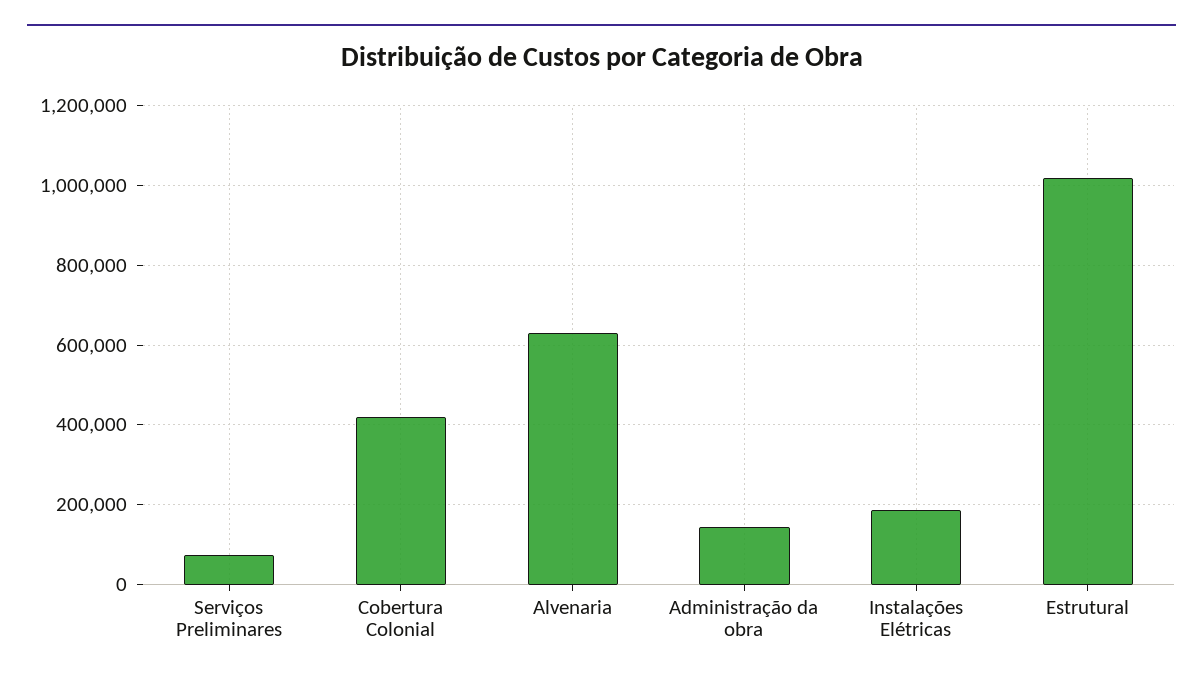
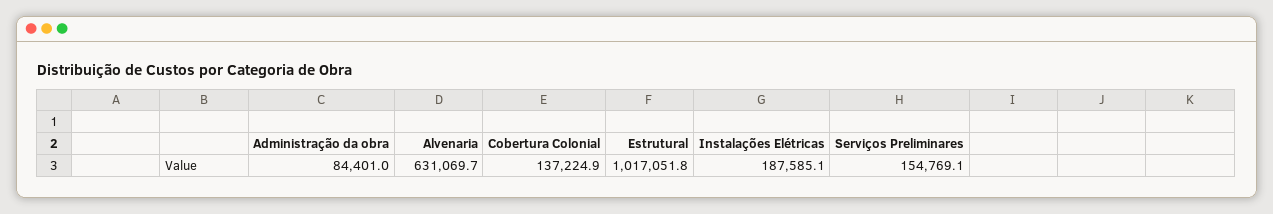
Serviços Preliminares: 80000 -> 154769.1
Cobertura Colonial: 420000 -> 137224.9
Administração da obra: 140000 -> 84401

